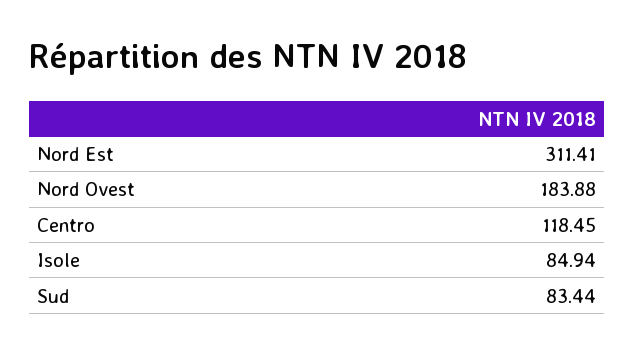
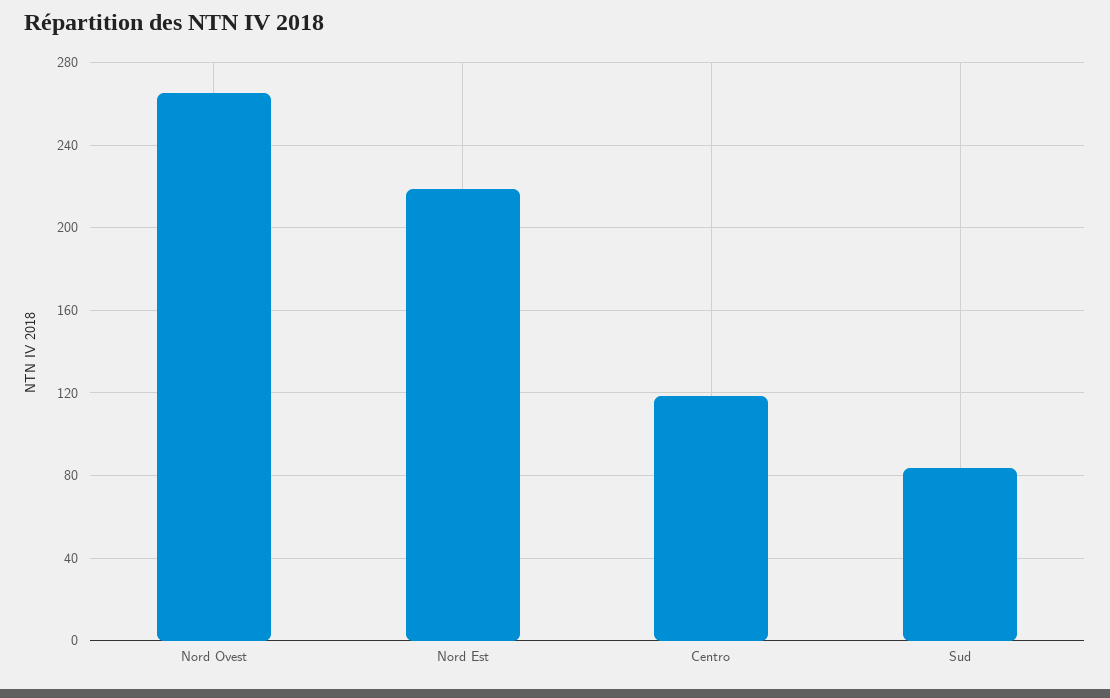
Nord Est: 311.41 -> 220
Nord Ovest: 183.88 -> 265
Isole: 84.94 -> none

